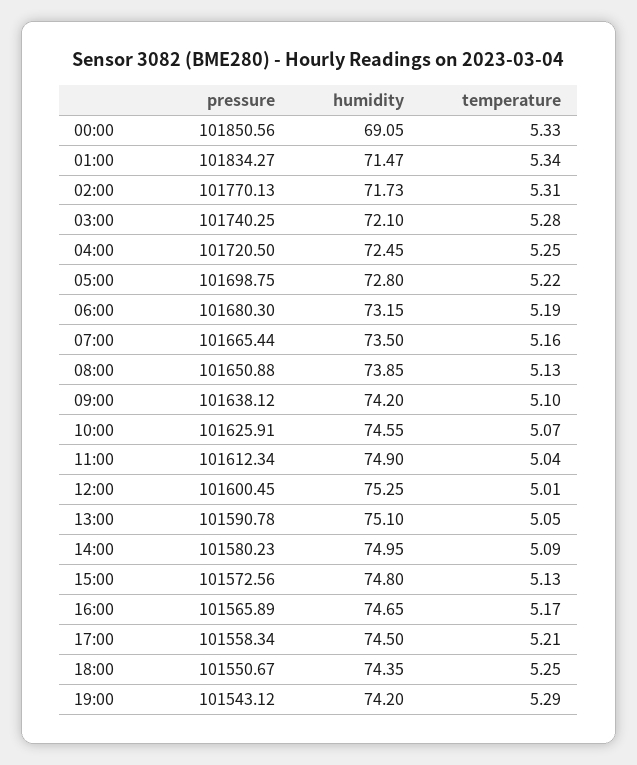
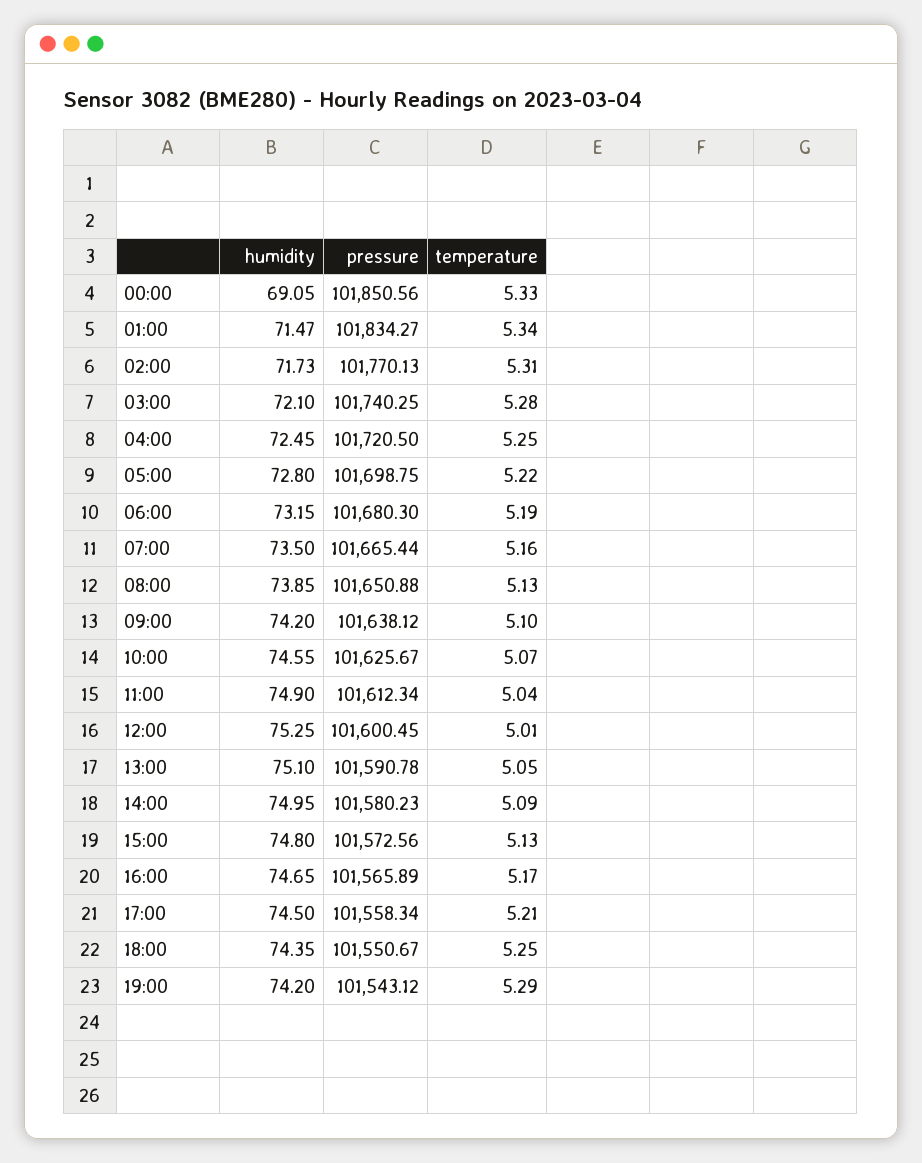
pressure, 10:00: 101625.91 -> 101625.67

